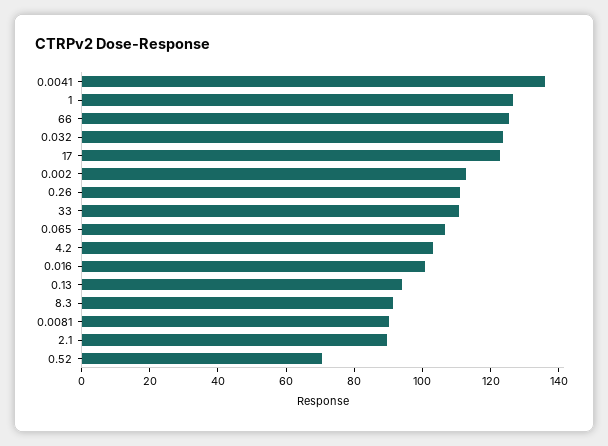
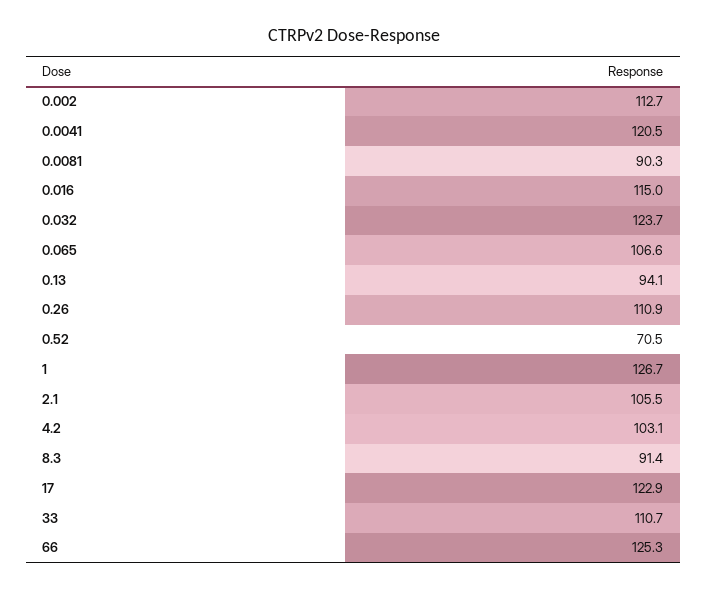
0.0041: 135 -> 120.5
0.016: 100 -> 115
2.1: 90 -> 105.5

